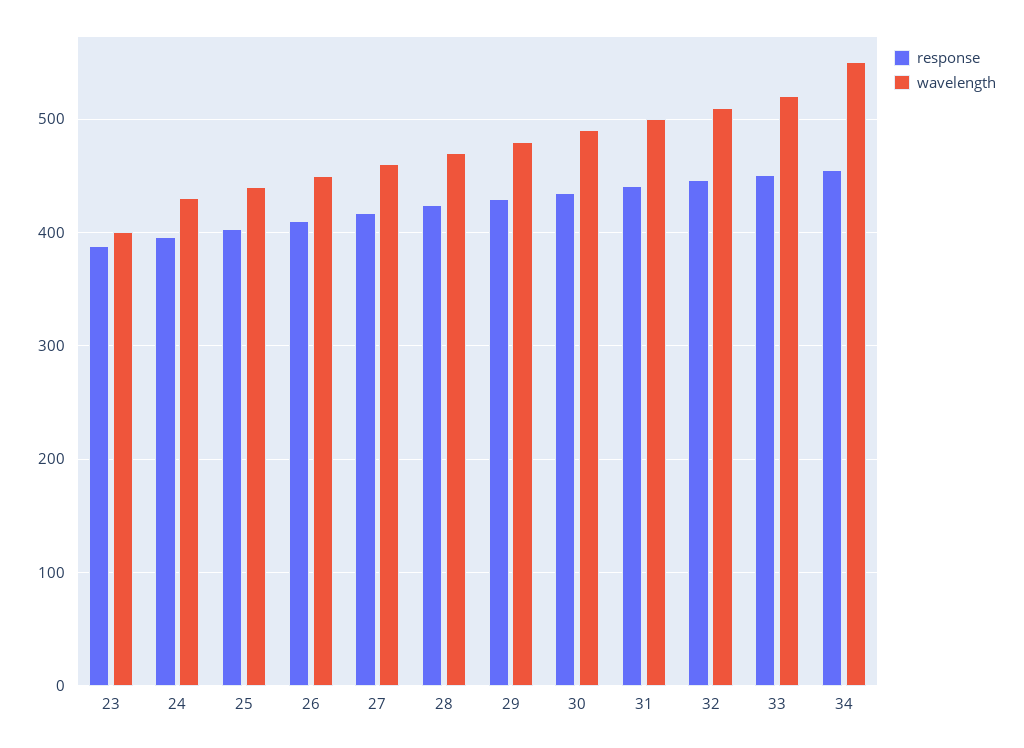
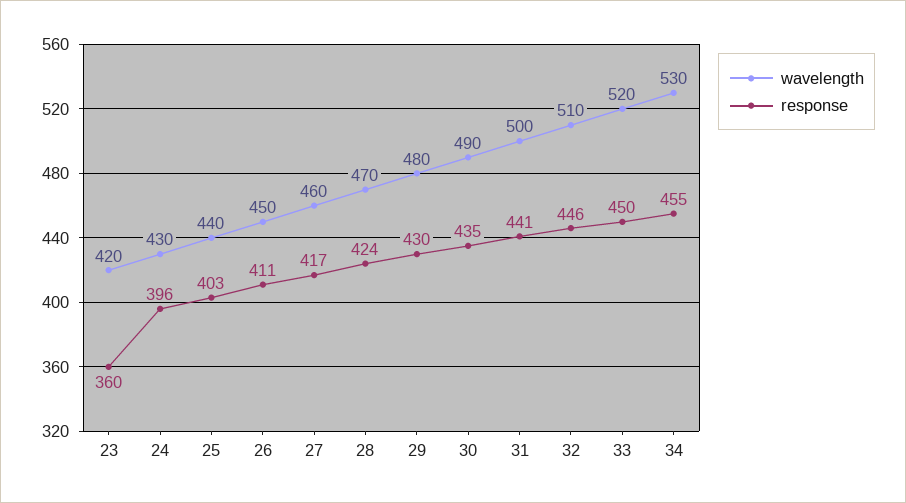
response, 23: 390 -> 360
wavelength, 23: 400 -> 420
wavelength, 34: 550 -> 530

